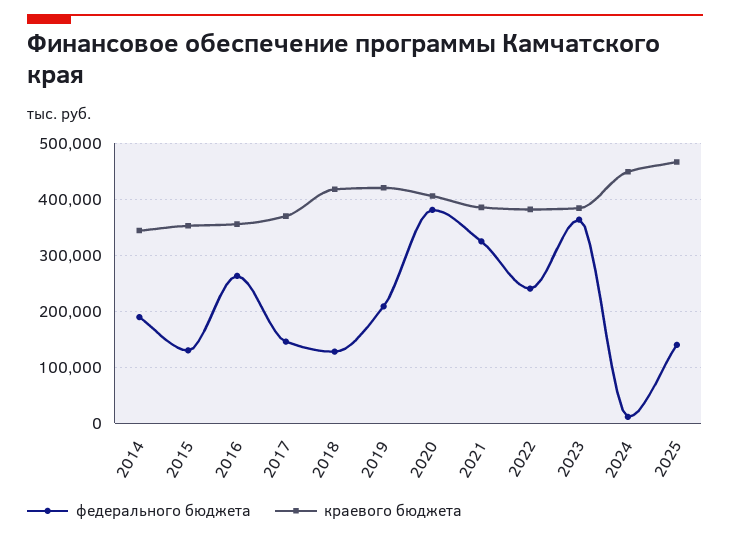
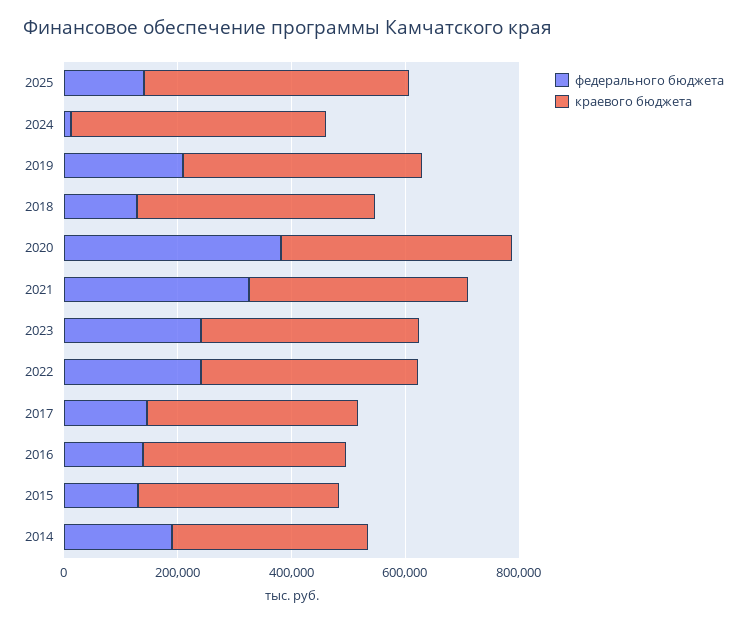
федерального бюджета, 2016: 260000 -> 150000
федерального бюджета, 2023: 360000 -> 250000

